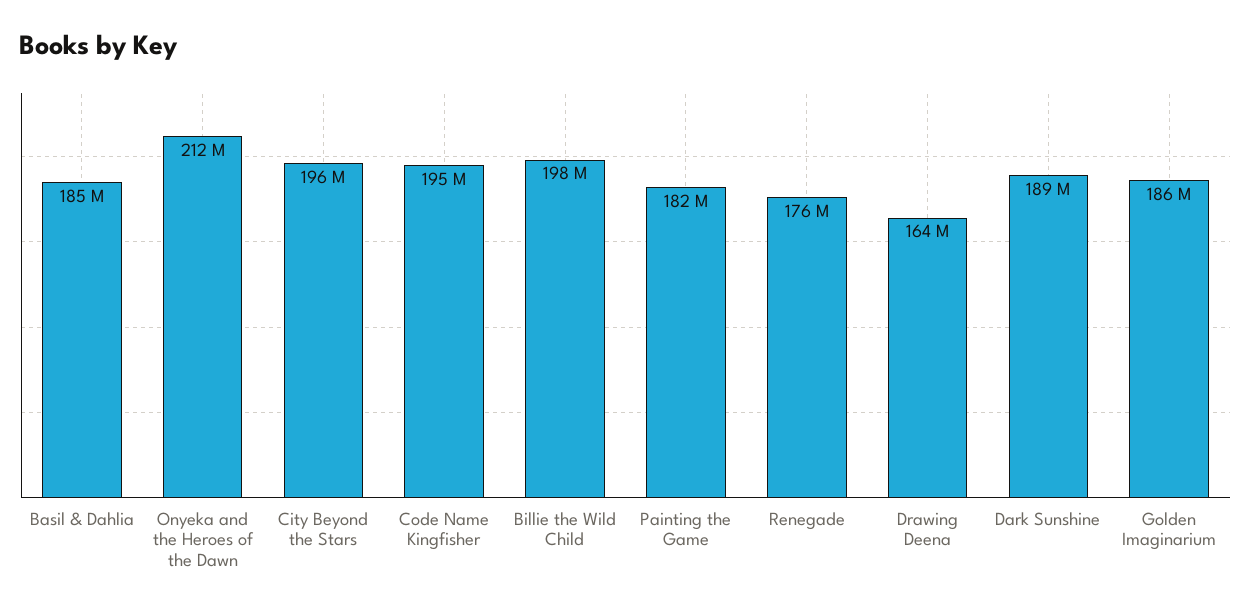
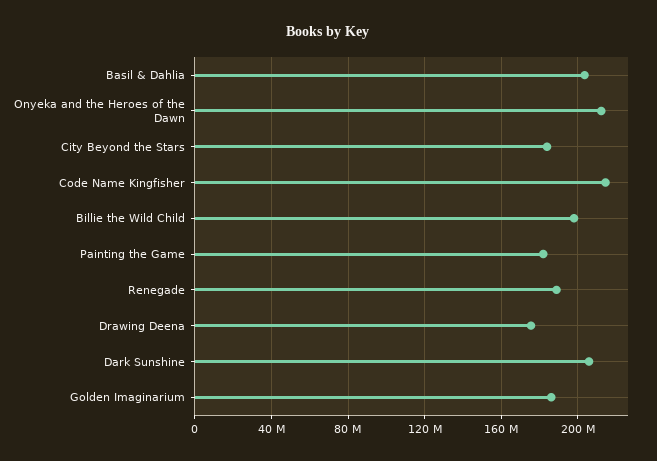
Basil & Dahlia: 185000000 -> 205000000
City Beyond the Stars: 196000000 -> 185000000
Code Name Kingfisher: 195000000 -> 215000000
Renegade: 176000000 -> 190000000
Drawing Deena: 164000000 -> 175000000
Dark Sunshine: 189000000 -> 205000000

